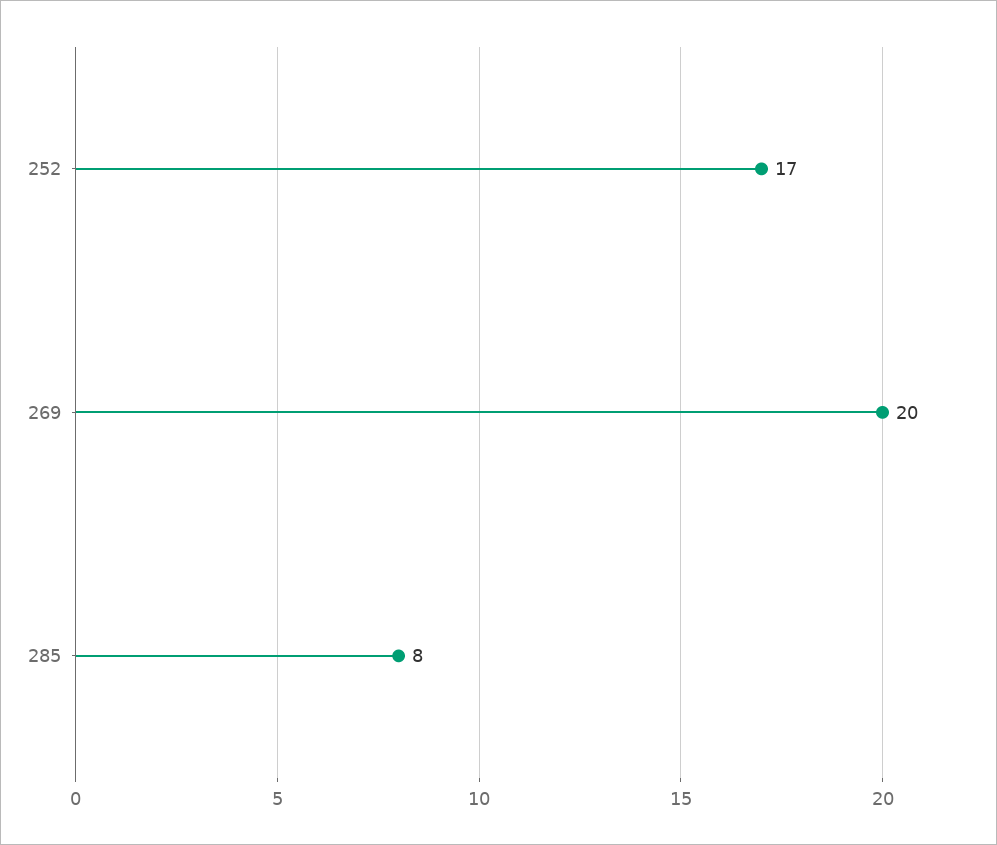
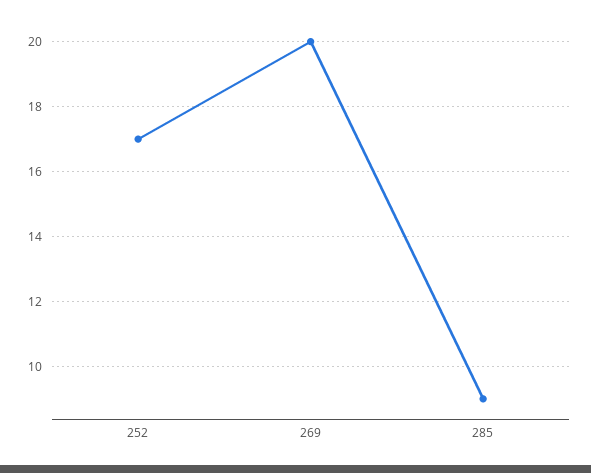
285: 8 -> 9

